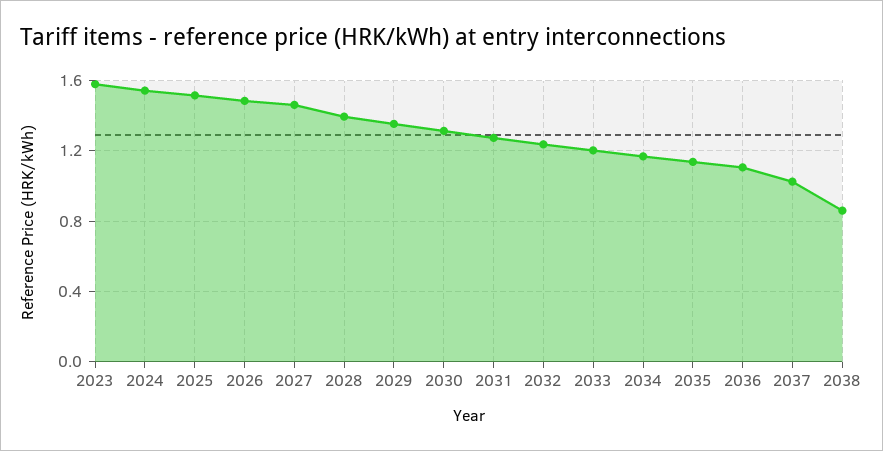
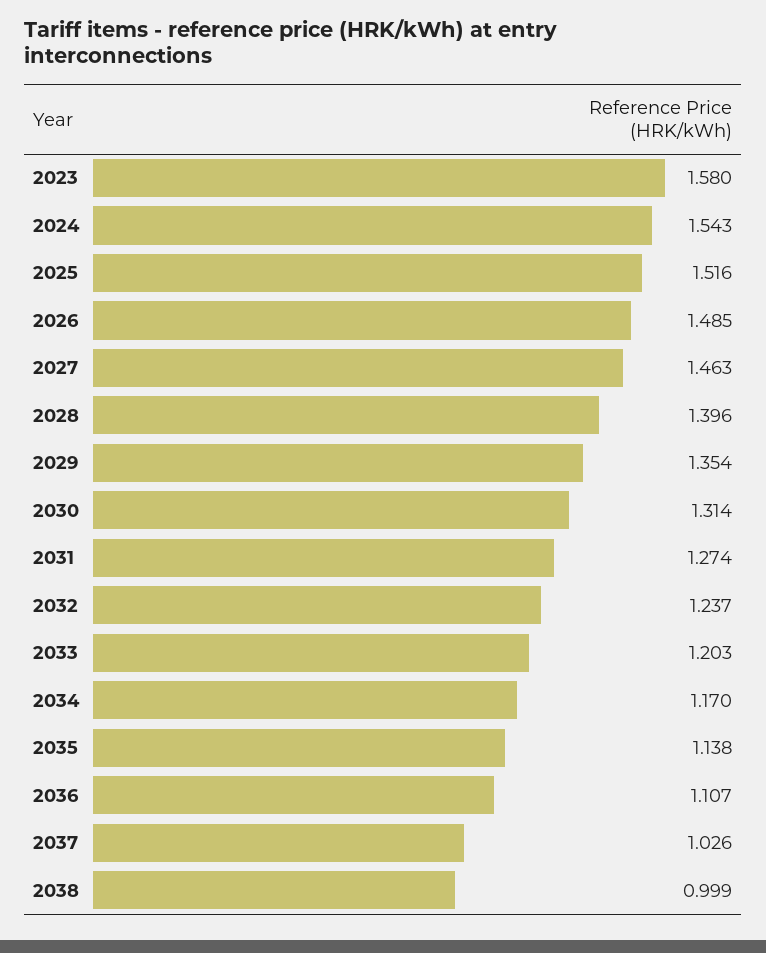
2038: 0.85 -> 0.999

